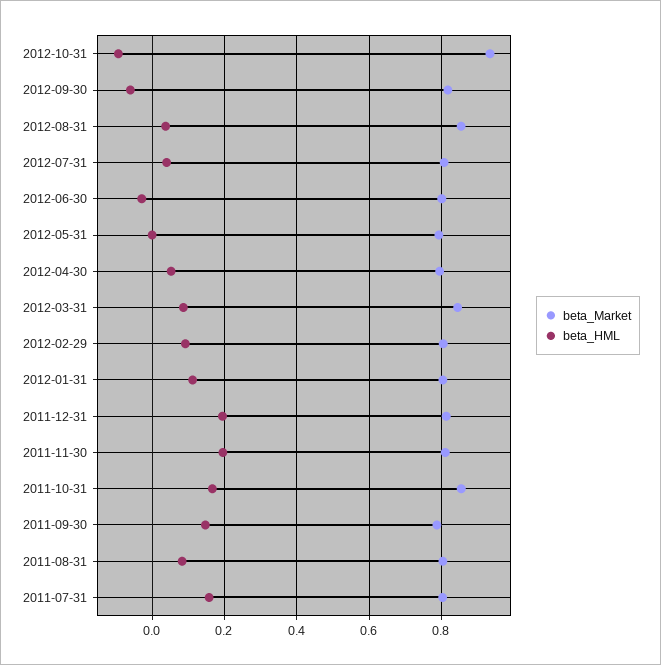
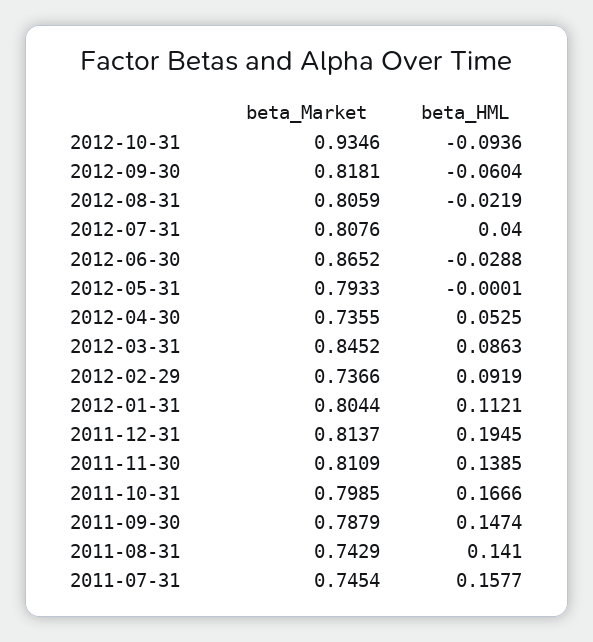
beta_Market, 2012-08-31: 0.86 -> 0.8059
beta_HML, 2012-08-31: 0.04 -> -0.0219
beta_Market, 2012-06-30: 0.8 -> 0.8652
beta_Market, 2012-04-30: 0.8 -> 0.7355
beta_Market, 2012-02-29: 0.8 -> 0.7366
beta_HML, 2011-11-30: 0.2 -> 0.1385
beta_Market, 2011-10-31: 0.86 -> 0.7985
beta_Market, 2011-08-31: 0.8 -> 0.7429
beta_HML, 2011-08-31: 0.08 -> 0.141
beta_Market, 2011-07-31: 0.8 -> 0.7454

